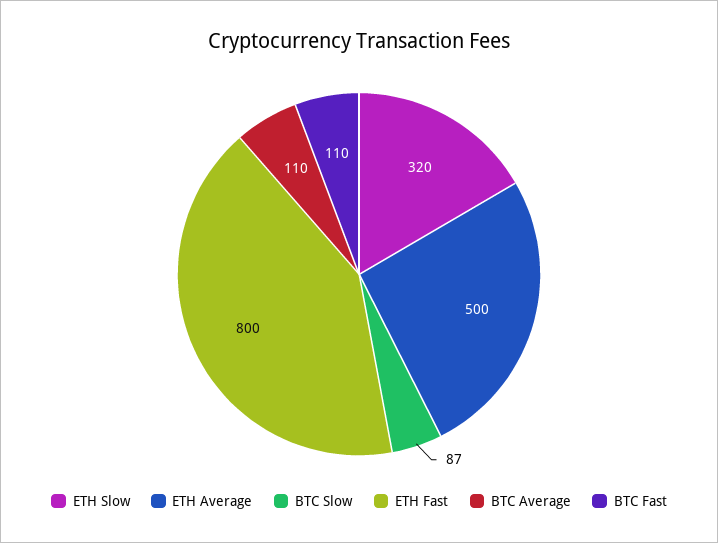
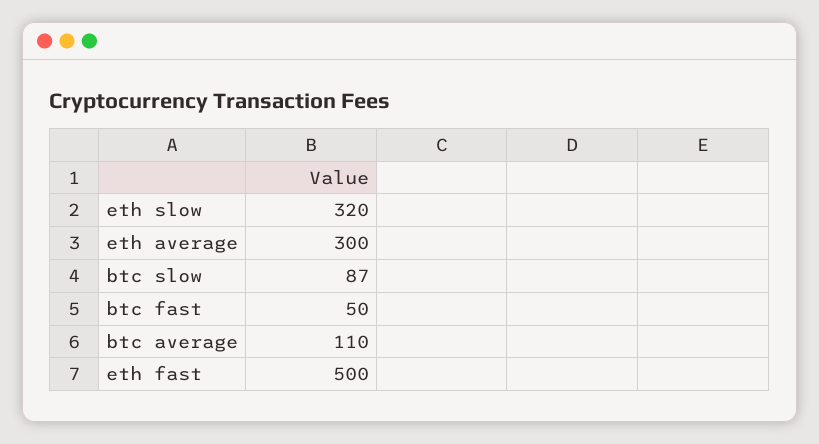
ETH Average: 500 -> 300
ETH Fast: 800 -> 500
BTC Fast: 110 -> 50

